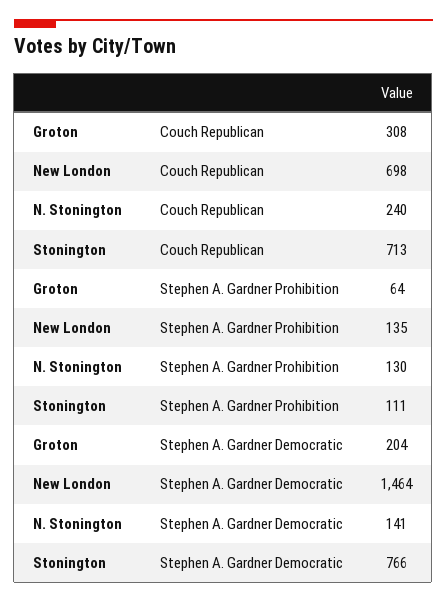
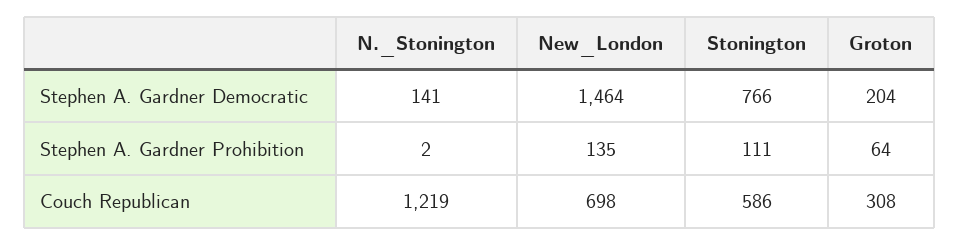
N. Stonington, Couch Republican: 240 -> 1219
Stonington, Couch Republican: 713 -> 586
N. Stonington, Stephen A. Gardner Prohibition: 130 -> 2

